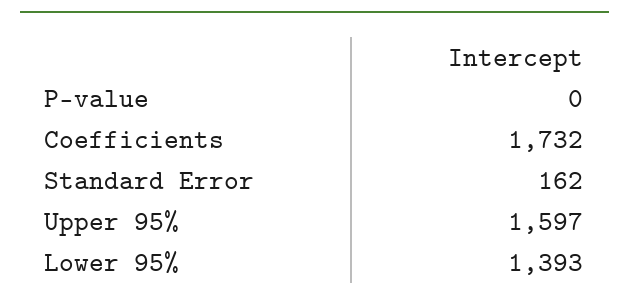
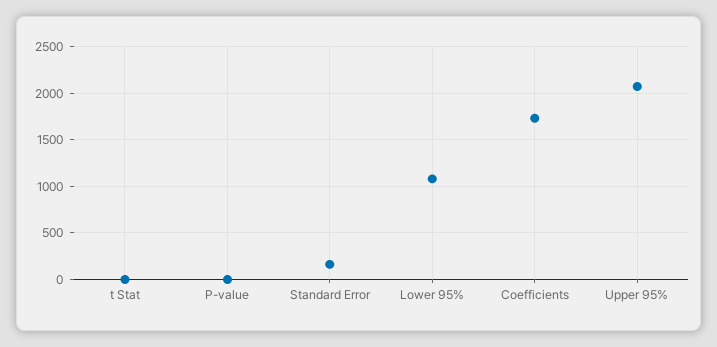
Upper 95%: 1597 -> 2100
Lower 95%: 1393 -> 1100
t Stat: none -> 0

